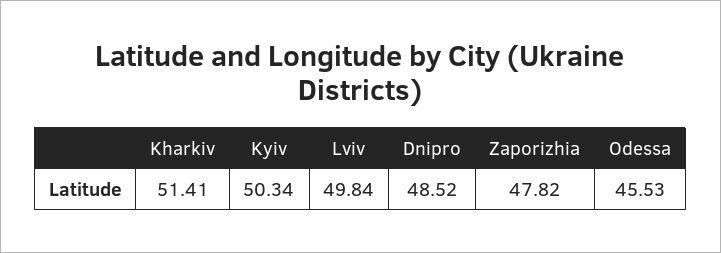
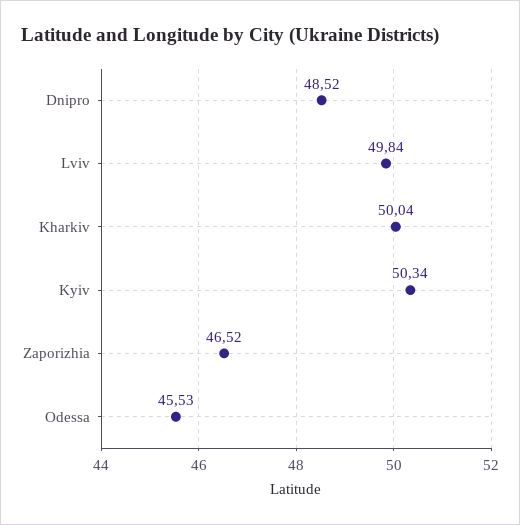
Kharkiv: 51.41 -> 50.04
Zaporizhia: 47.82 -> 46.52

